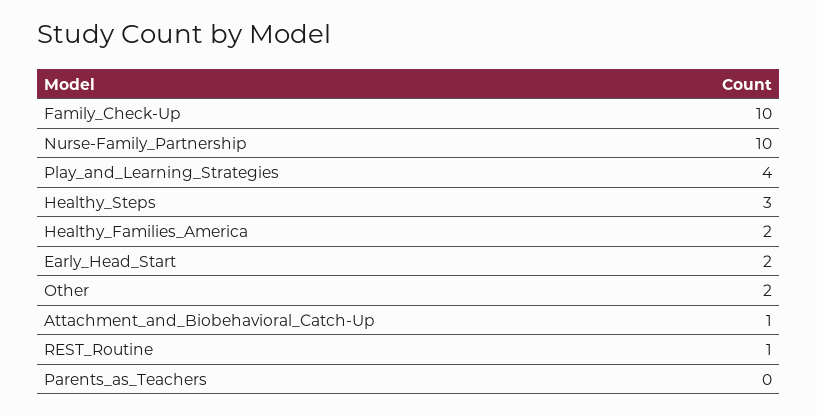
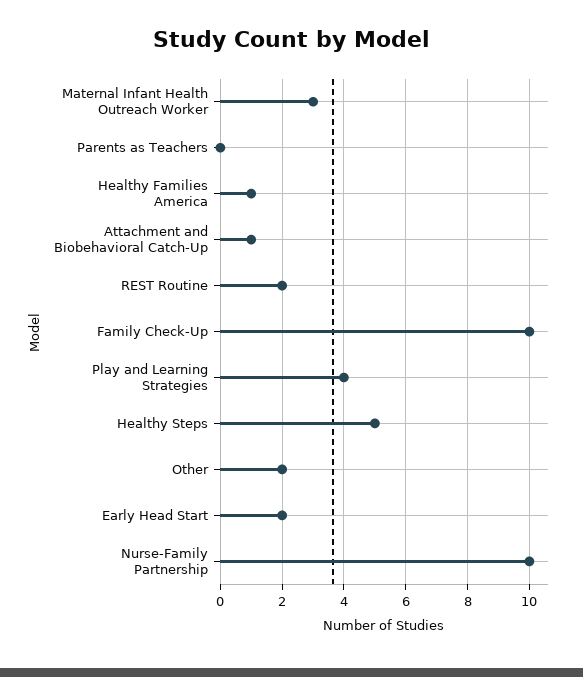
Healthy_Steps: 3 -> 5
Healthy_Families_America: 2 -> 1
REST_Routine: 1 -> 2
Maternal Infant Health Outreach Worker: none -> 3

